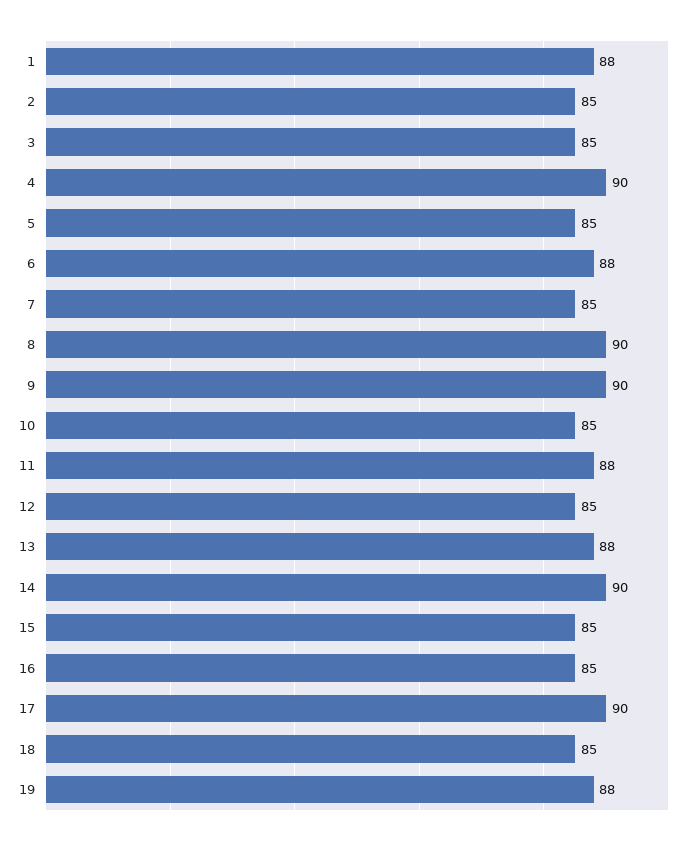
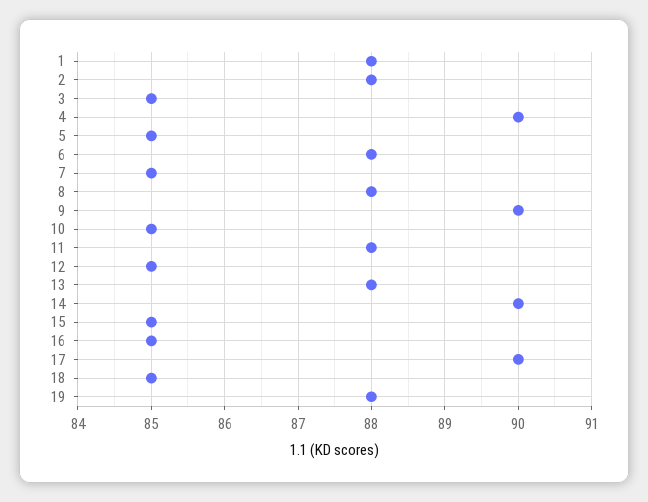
2: 85 -> 88
8: 90 -> 88

